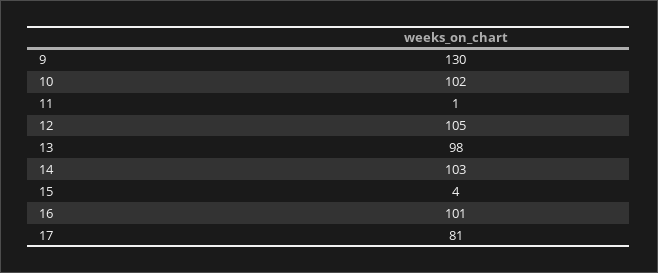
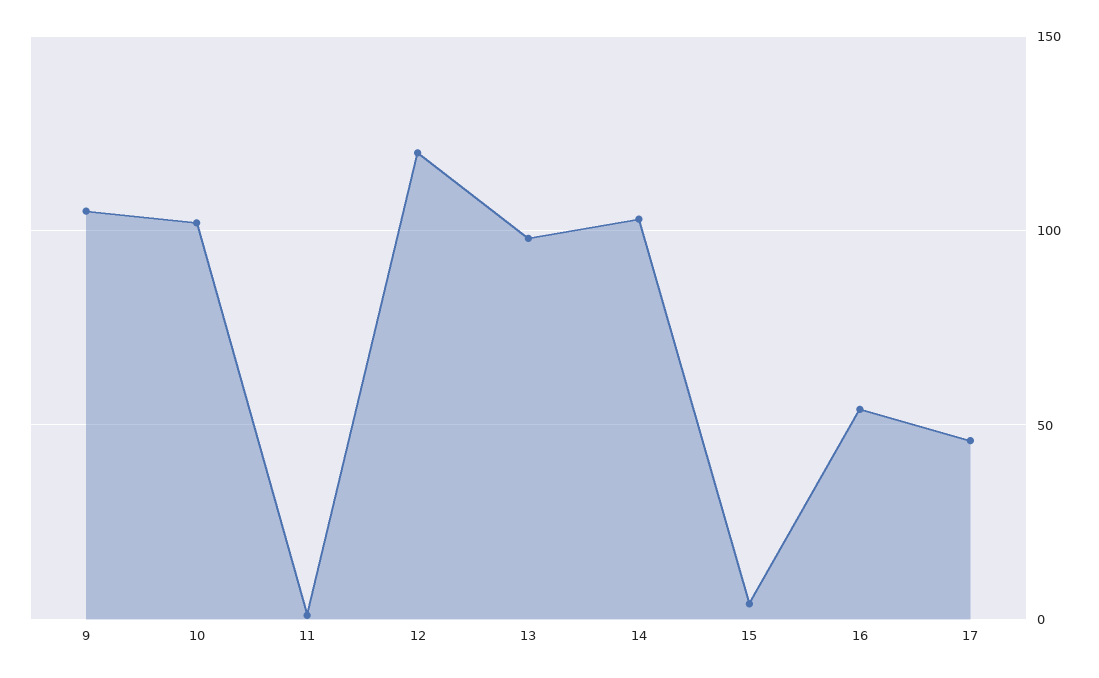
9: 130 -> 105
12: 105 -> 120
16: 101 -> 55
17: 81 -> 45

